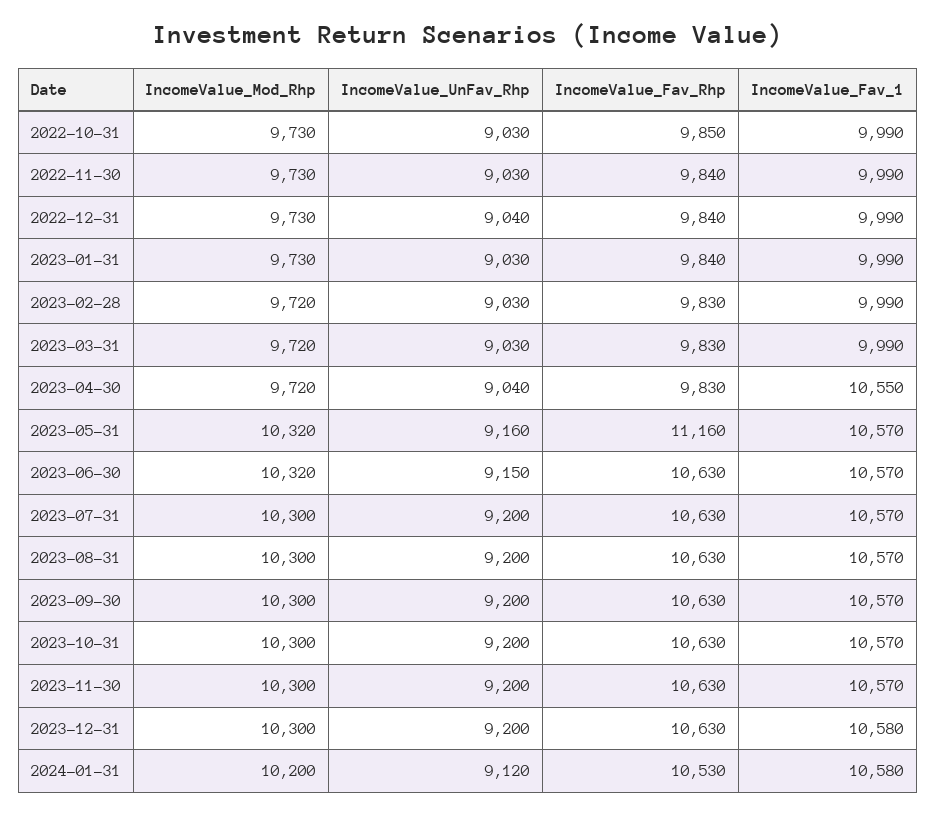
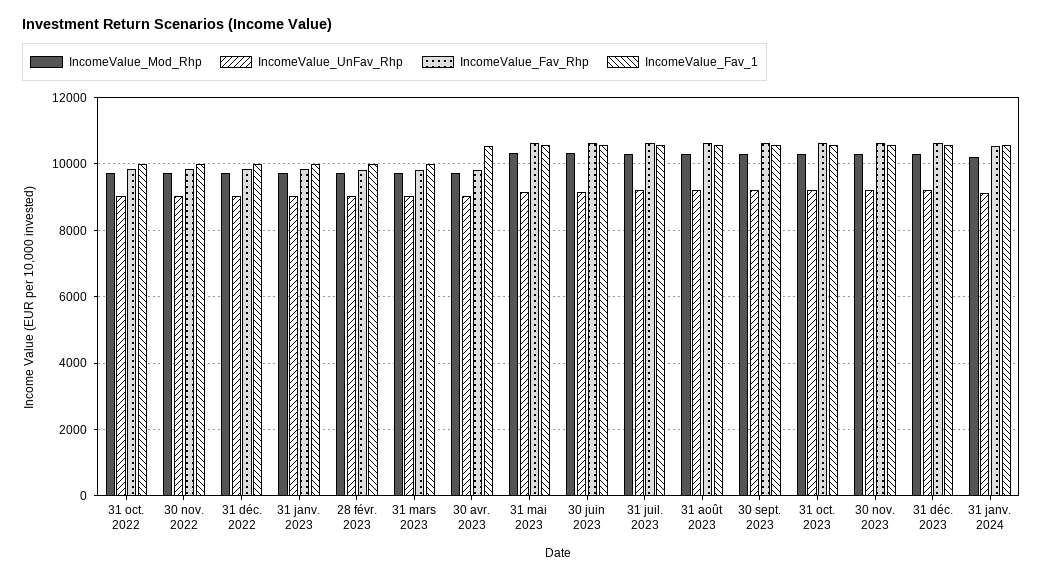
IncomeValue_Fav_Rhp, 2023-05-31: 11160 -> 10600

